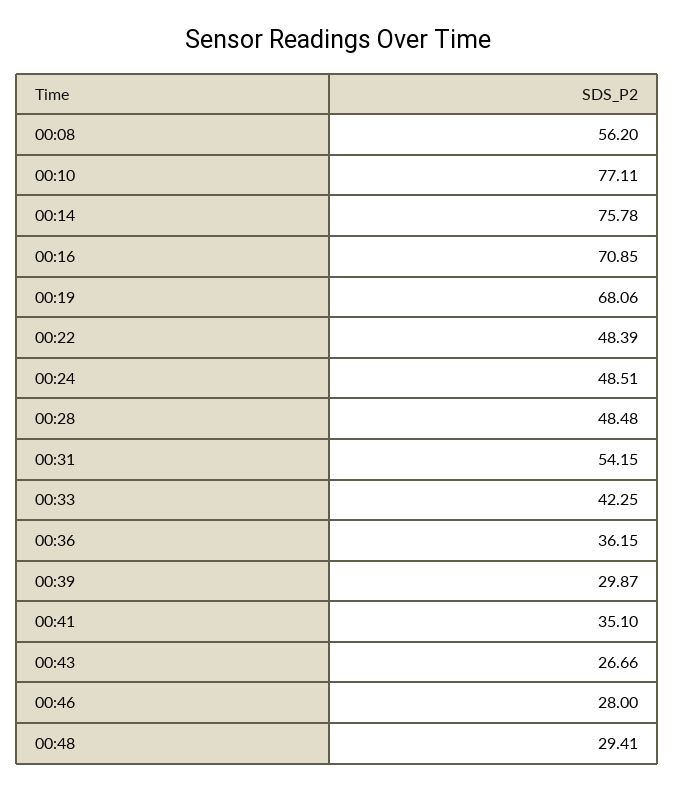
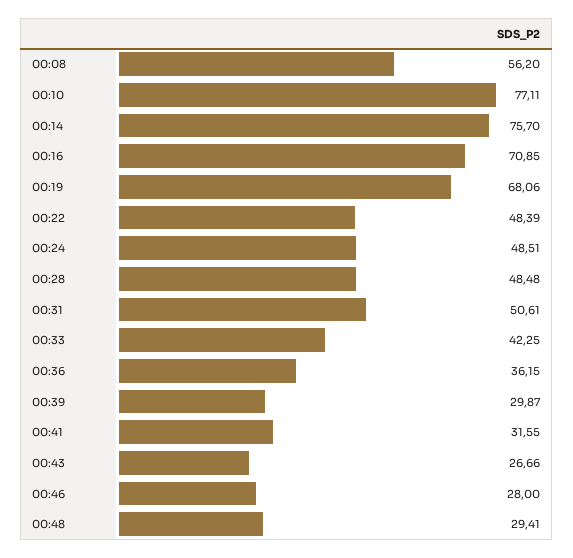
00:14: 75.78 -> 75.7
00:31: 54.15 -> 50.61
00:41: 35.1 -> 31.55

